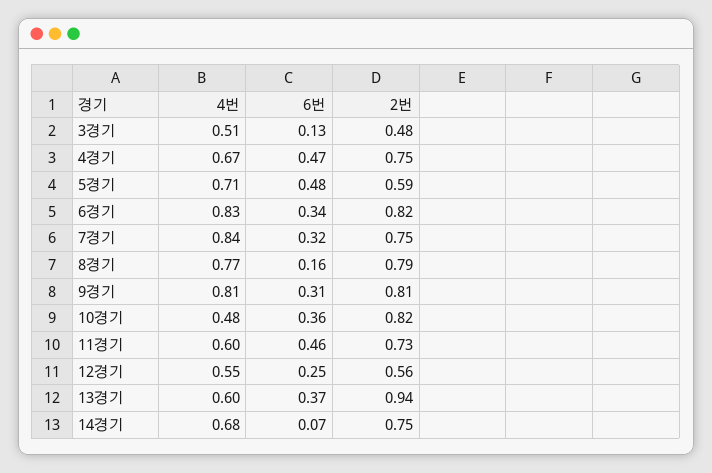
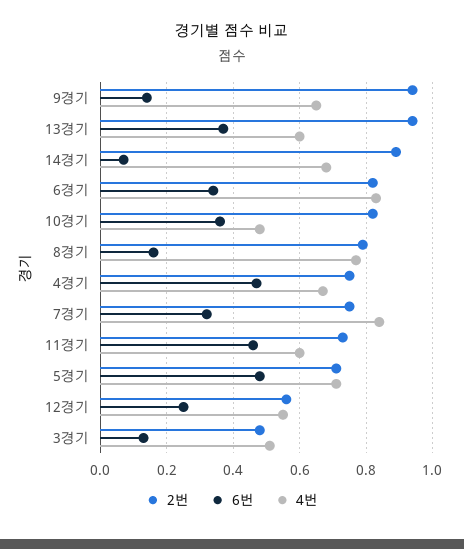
2번, 5경기: 0.59 -> 0.7
4번, 9경기: 0.81 -> 0.65
6번, 9경기: 0.31 -> 0.15
2번, 9경기: 0.81 -> 0.95
2번, 14경기: 0.75 -> 0.9

